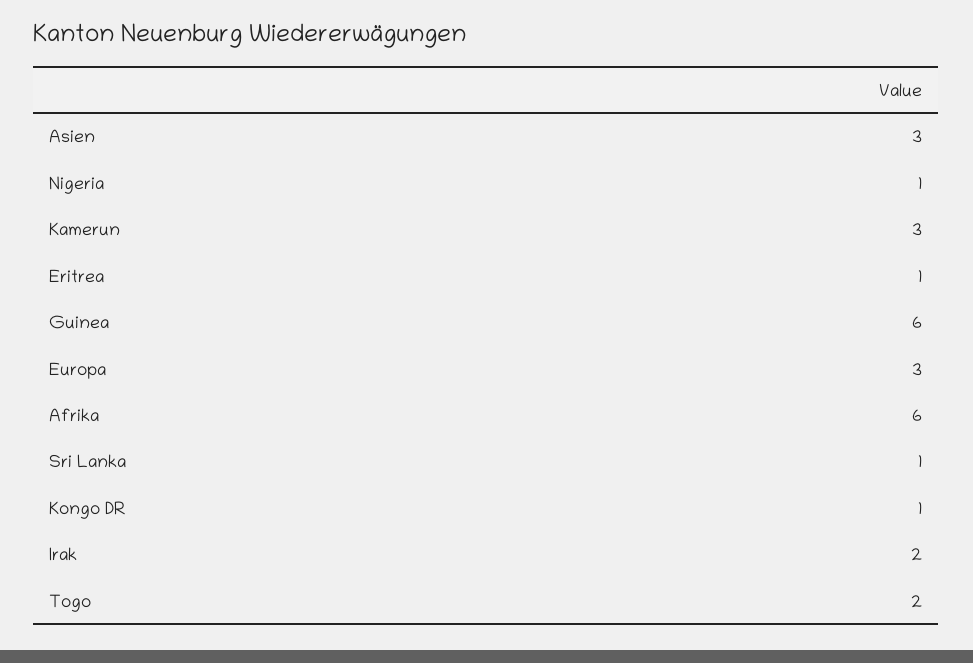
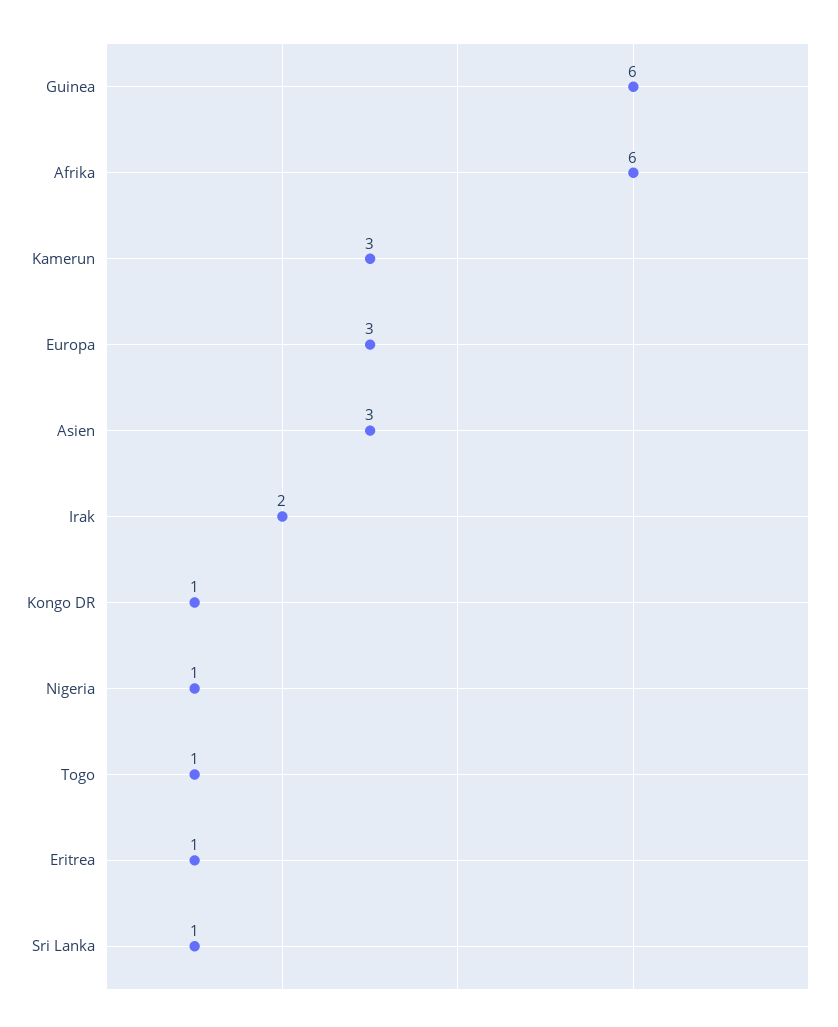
Togo: 2 -> 1

